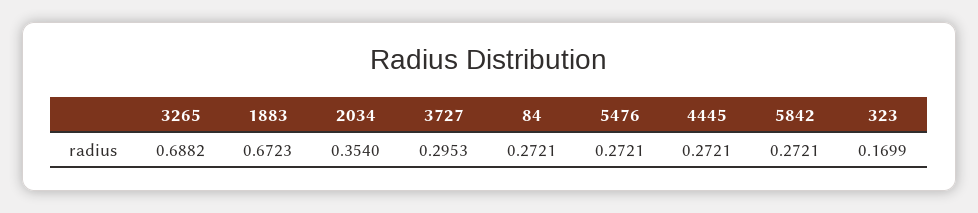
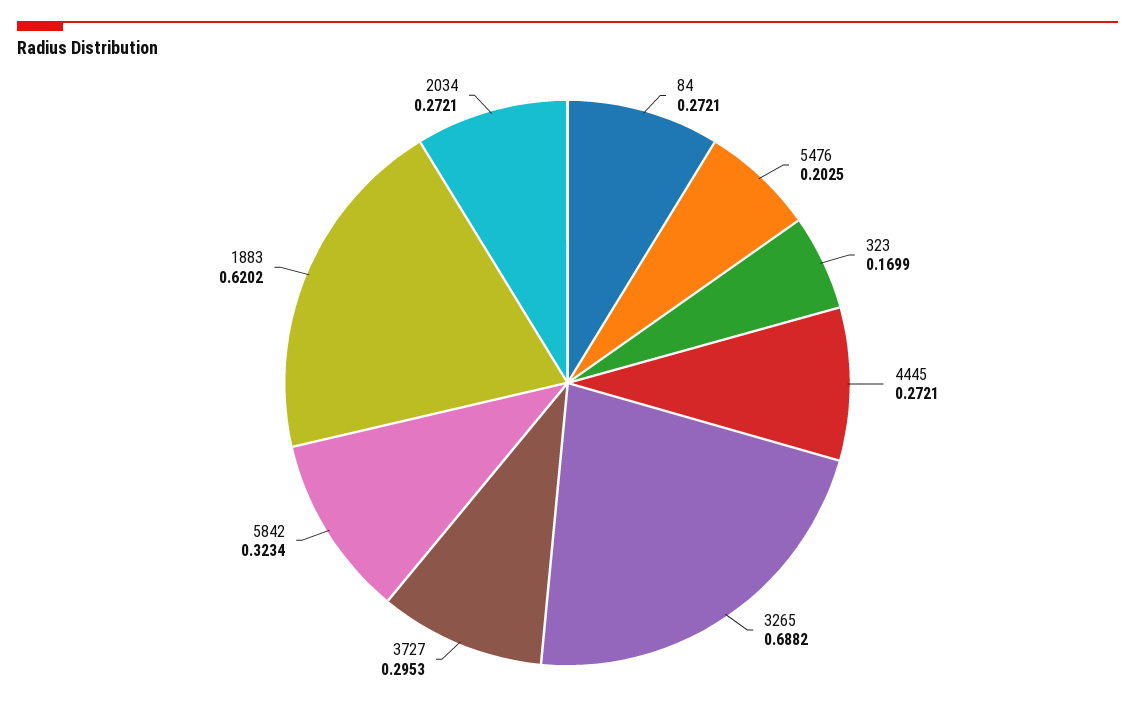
1883: 0.6723 -> 0.6202
2034: 0.354 -> 0.2721
5476: 0.2721 -> 0.2025
5842: 0.2721 -> 0.3234

